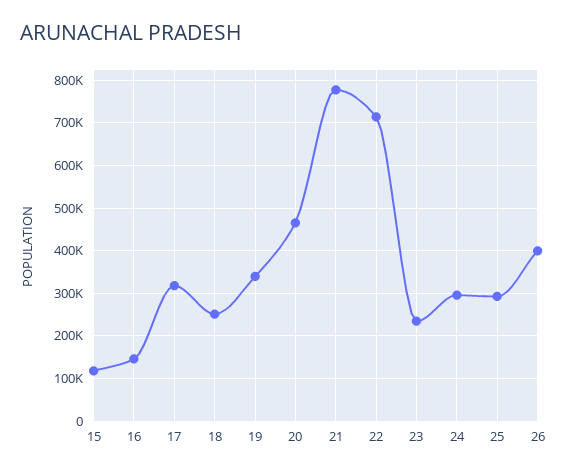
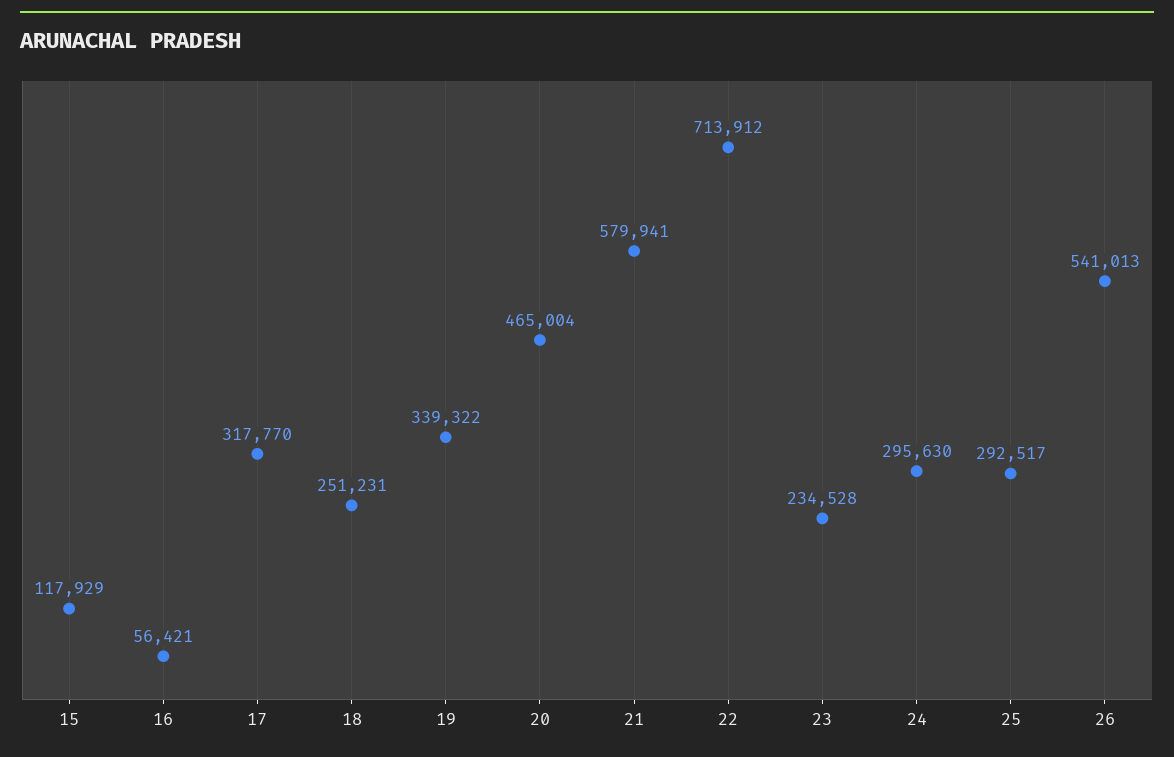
16: 140000 -> 56421
21: 780000 -> 579941
26: 400000 -> 541013

